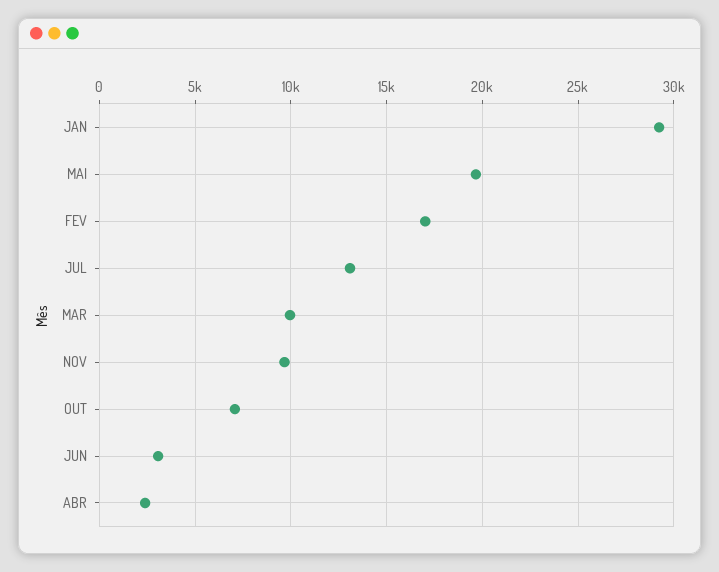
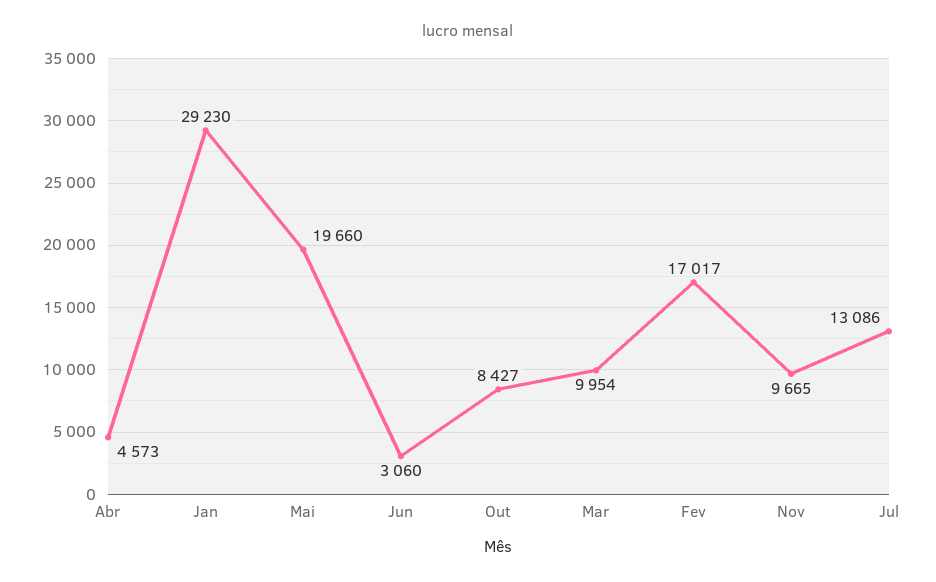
OUT: 7000 -> 8427
ABR: 2500 -> 4573

